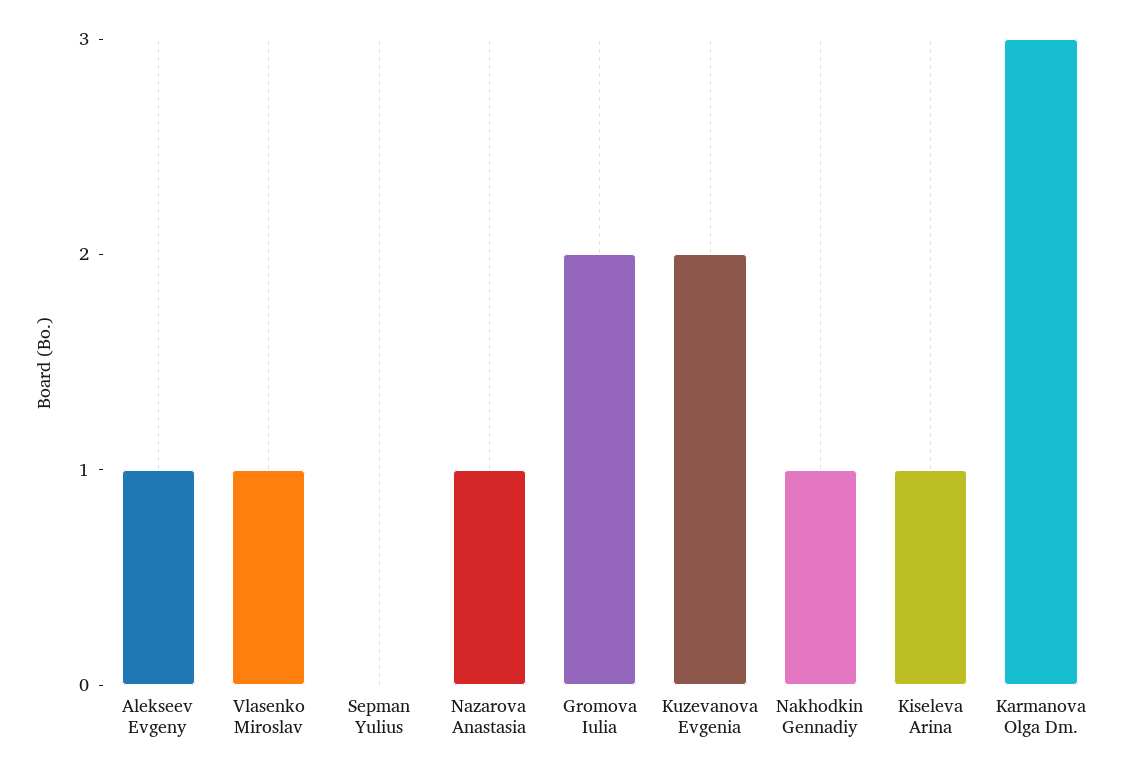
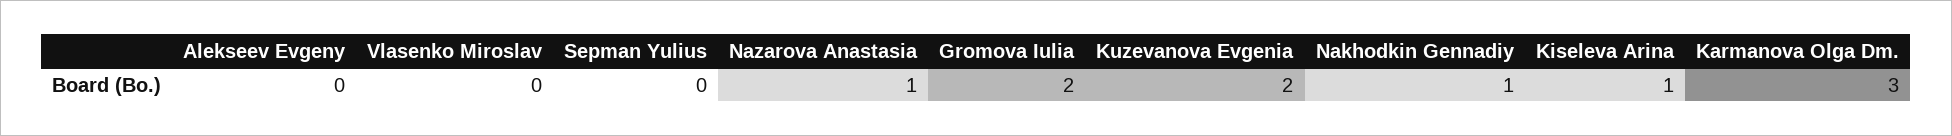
Alekseev Evgeny: 1 -> 0
Vlasenko Miroslav: 1 -> 0

